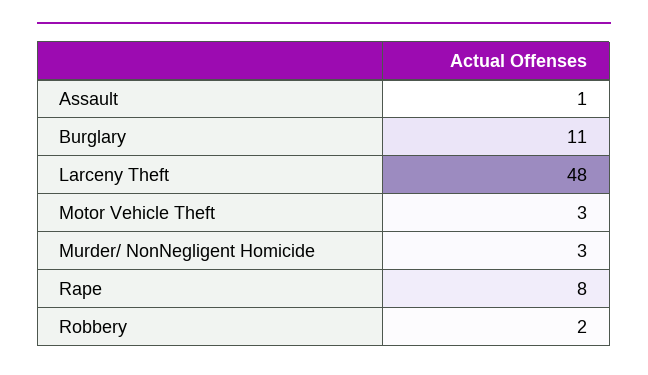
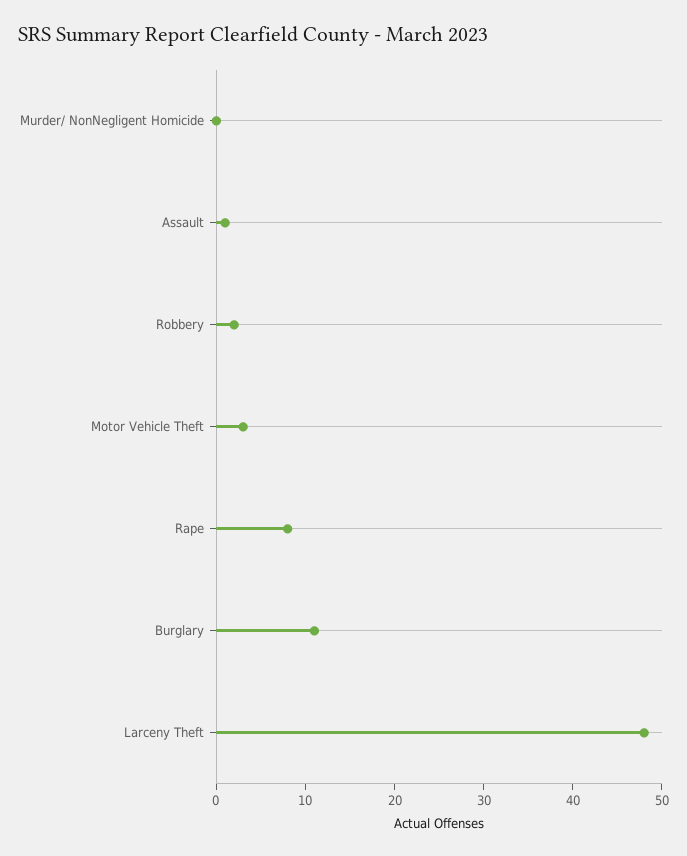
Murder/ NonNegligent Homicide: 3 -> 0

